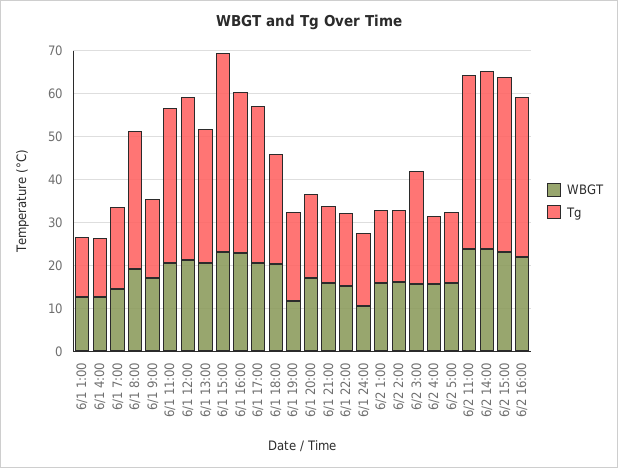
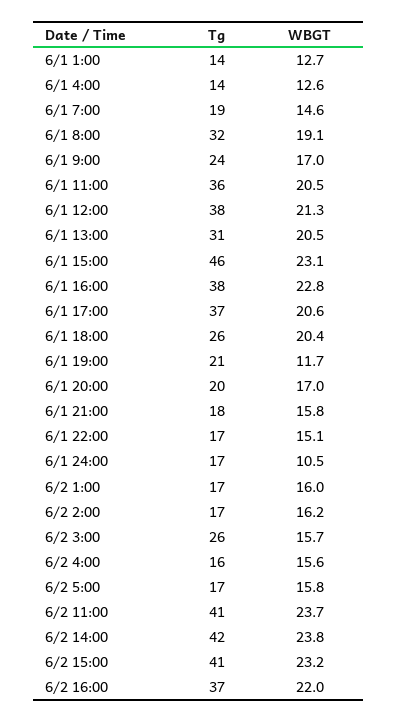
Tg, 6/1 9:00: 18 -> 24

